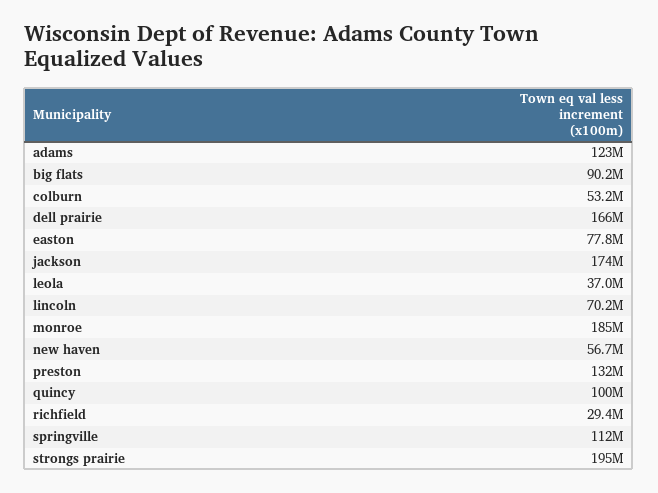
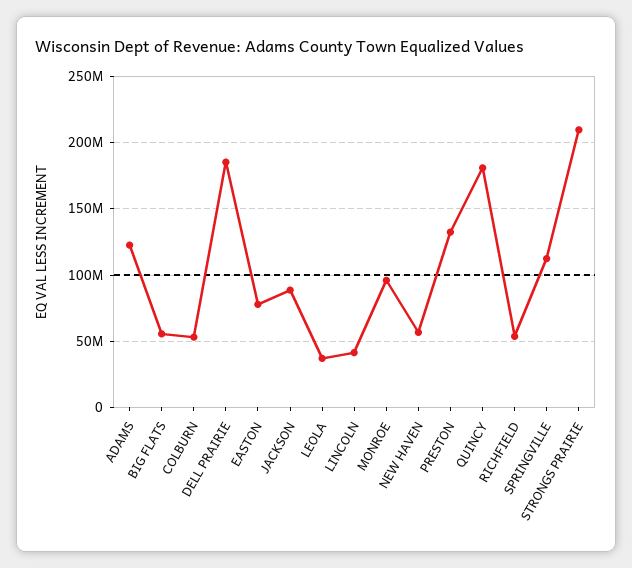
big flats: 90200000 -> 55000000
dell prairie: 166000000 -> 185000000
jackson: 174000000 -> 90000000
lincoln: 70200000 -> 40000000
monroe: 185000000 -> 95000000
quincy: 100000000 -> 180000000
richfield: 29400000 -> 55000000
strongs prairie: 195000000 -> 210000000

